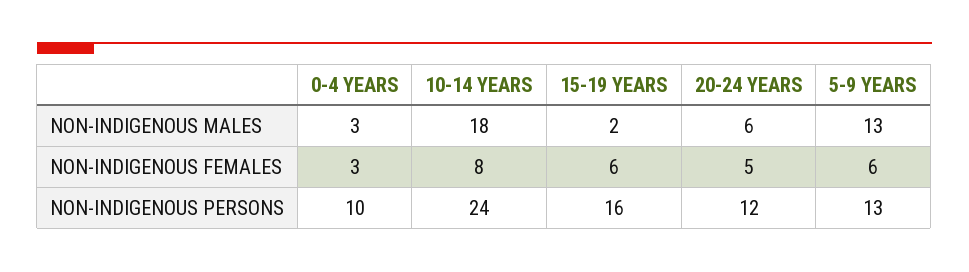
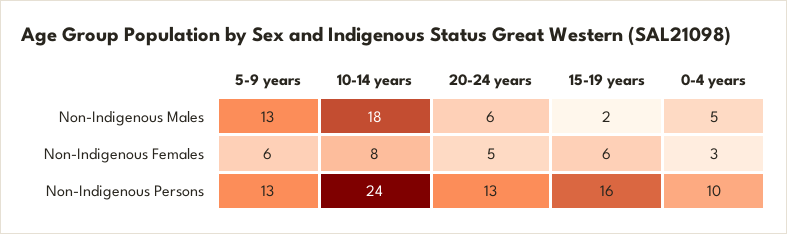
0-4 YEARS, NON-INDIGENOUS MALES: 3 -> 5
20-24 YEARS, NON-INDIGENOUS PERSONS: 12 -> 13

